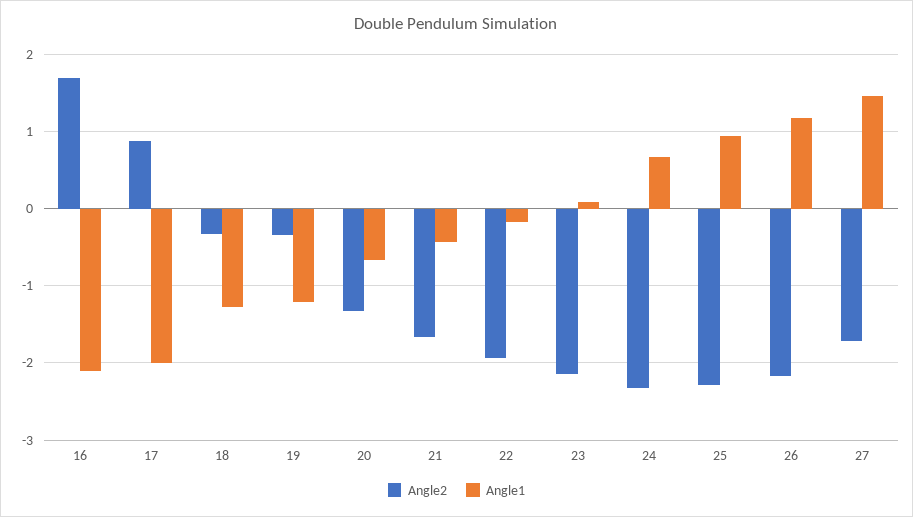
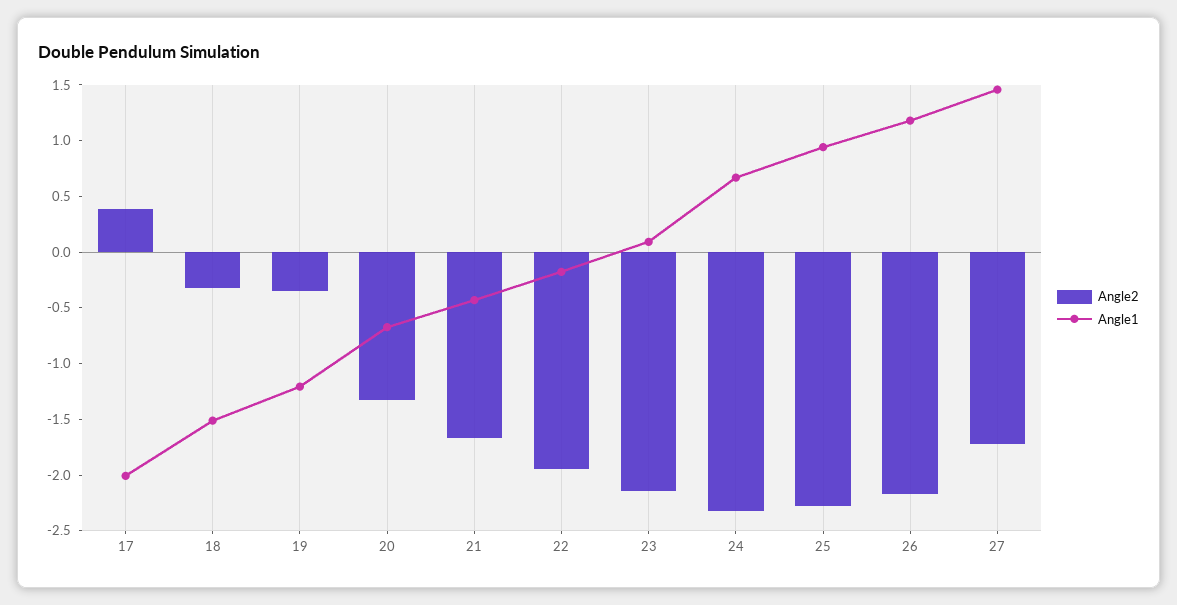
Angle2, 16: 1.7 -> none
Angle1, 16: -2.1 -> none
Angle2, 17: 0.9 -> 0.4
Angle1, 18: -1.3 -> -1.5

